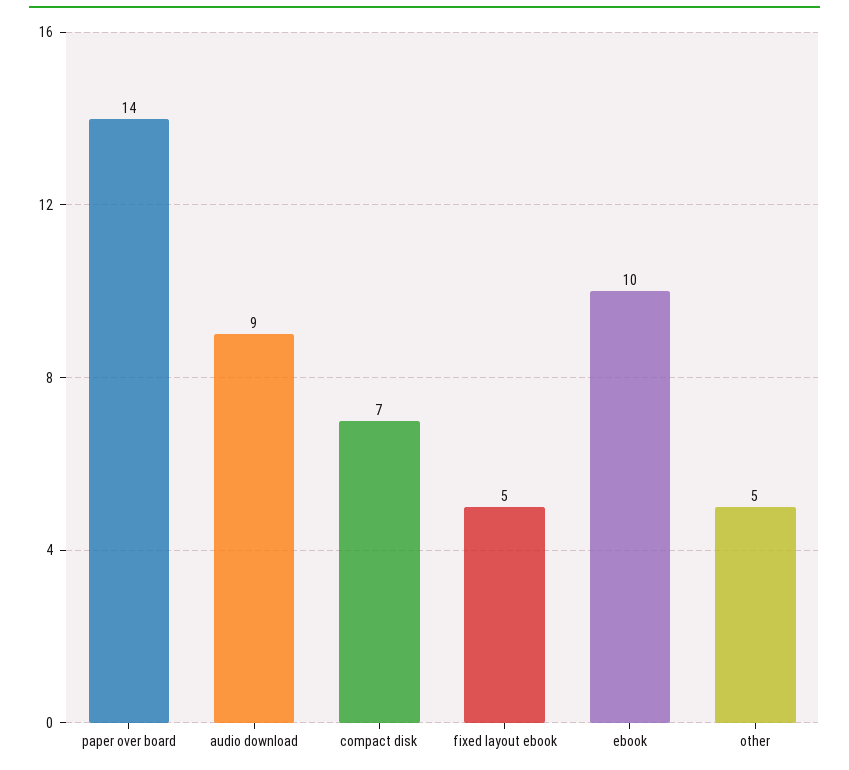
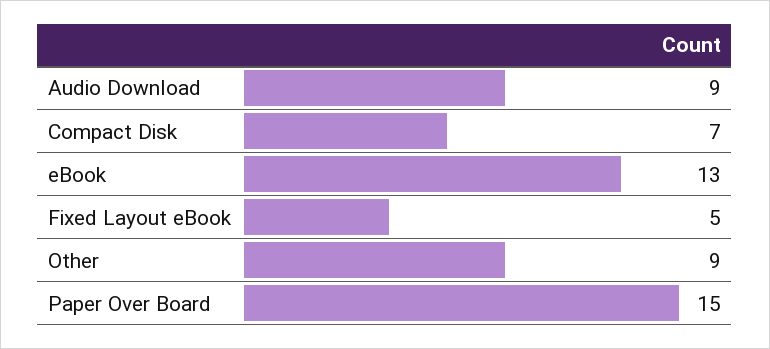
paper over board: 14 -> 15
ebook: 10 -> 13
other: 5 -> 9

